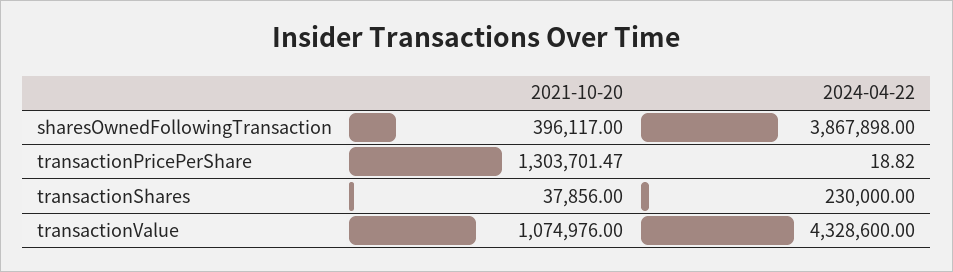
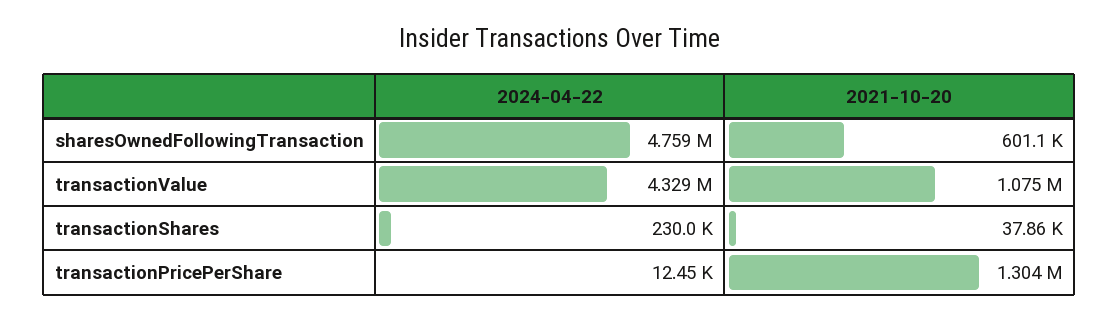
2021-10-20, sharesOwnedFollowingTransaction: 396117 -> 601100
2024-04-22, sharesOwnedFollowingTransaction: 3867898 -> 4759000
2024-04-22, transactionPricePerShare: 18.82 -> 12450

